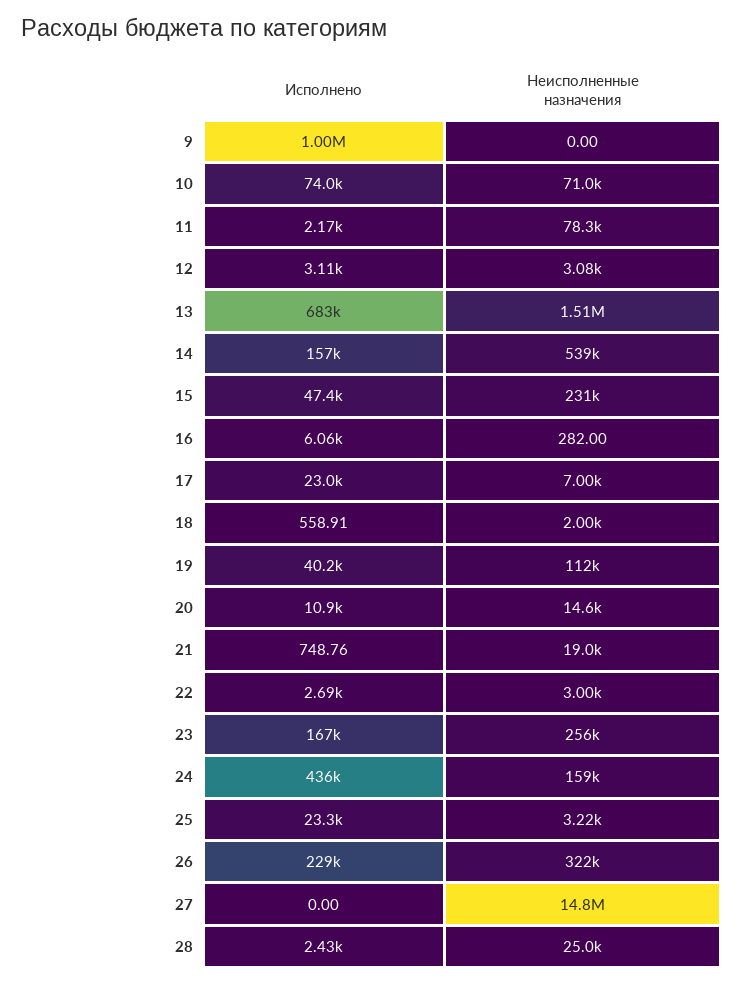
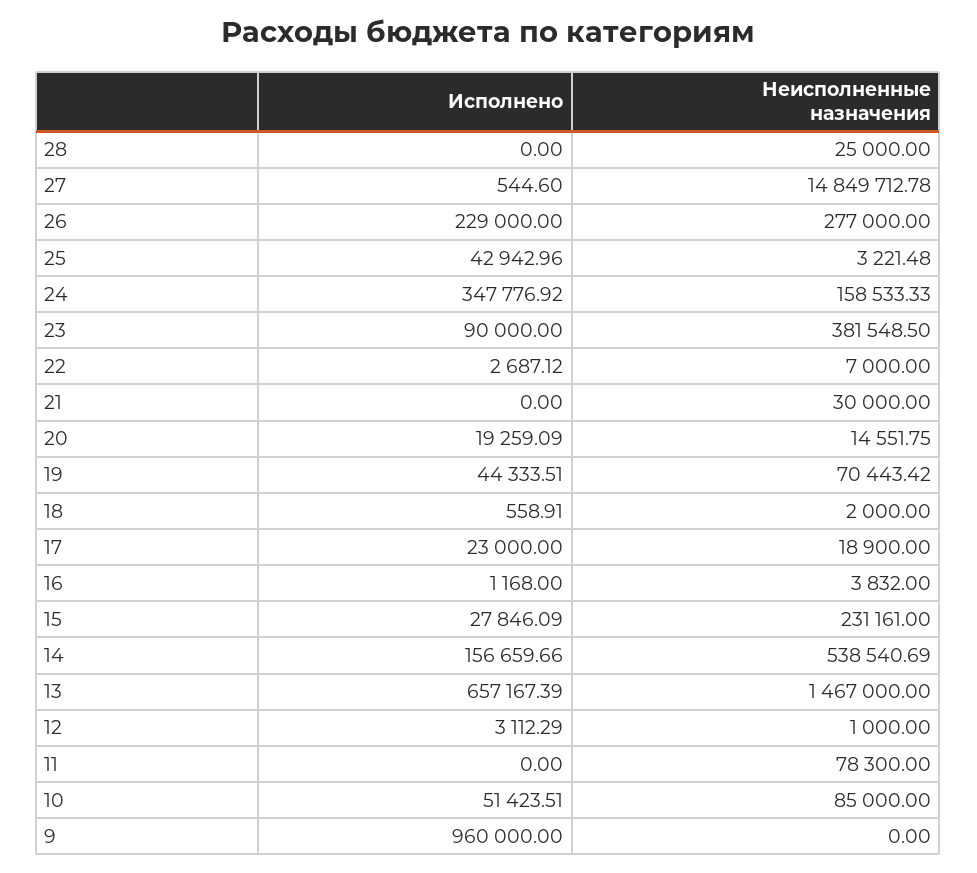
Исполнено, 9: 1000000 -> 960000
Исполнено, 10: 74000 -> 51423.51
Неисполненные назначения, 10: 71000 -> 85000
Исполнено, 11: 2170 -> 0
Неисполненные назначения, 12: 3080 -> 1000
Исполнено, 13: 683000 -> 657167.39
Неисполненные назначения, 13: 1510000 -> 1467000
Исполнено, 15: 47400 -> 27846.09
Исполнено, 16: 6060 -> 1168
Неисполненные назначения, 16: 282 -> 3832
Неисполненные назначения, 17: 7000 -> 18900
Исполнено, 19: 40200 -> 44333.51
Неисполненные назначения, 19: 112000 -> 70443.42
Исполнено, 20: 10900 -> 19259.09
Исполнено, 21: 748.76 -> 0
Неисполненные назначения, 21: 19000 -> 30000
Неисполненные назначения, 22: 3000 -> 7000
Исполнено, 23: 167000 -> 90000
Неисполненные назначения, 23: 256000 -> 381548.5
Исполнено, 24: 436000 -> 347776.92
Исполнено, 25: 23300 -> 42942.96
Неисполненные назначения, 26: 322000 -> 277000
Исполнено, 27: 0 -> 544.6
Исполнено, 28: 2430 -> 0

